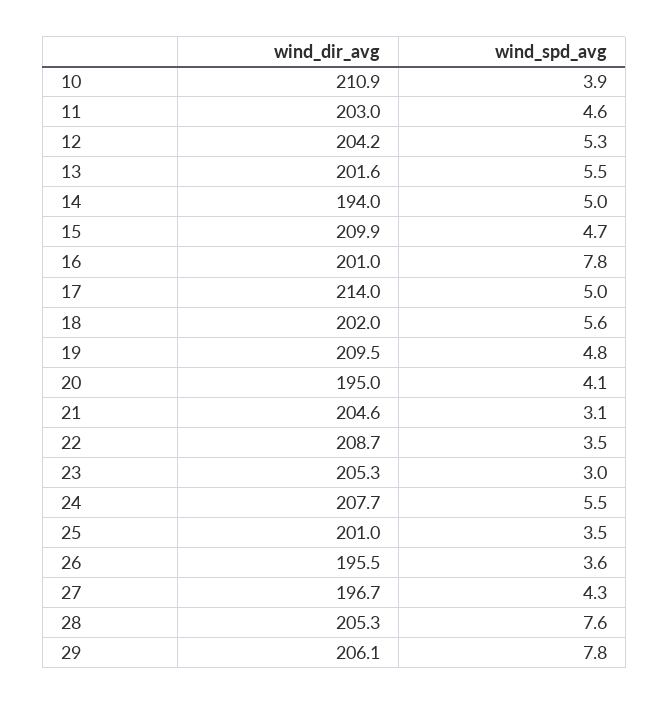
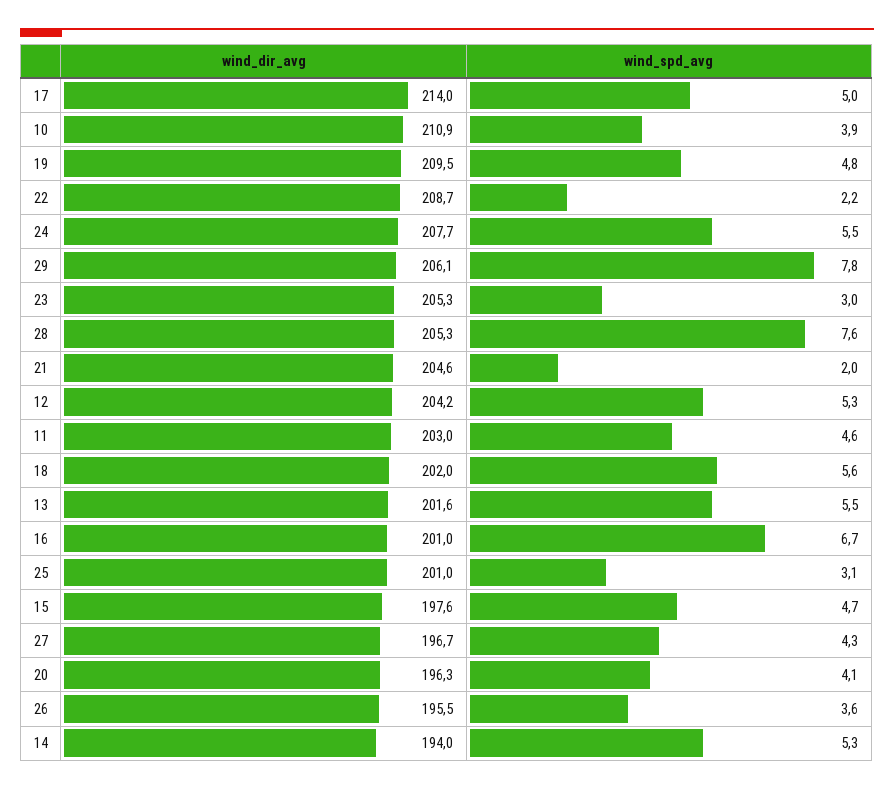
wind_spd_avg, 14: 5 -> 5.3
wind_dir_avg, 15: 209.9 -> 197.6
wind_spd_avg, 16: 7.8 -> 6.7
wind_dir_avg, 20: 195 -> 196.3
wind_spd_avg, 21: 3.1 -> 2
wind_spd_avg, 22: 3.5 -> 2.2
wind_spd_avg, 25: 3.5 -> 3.1

